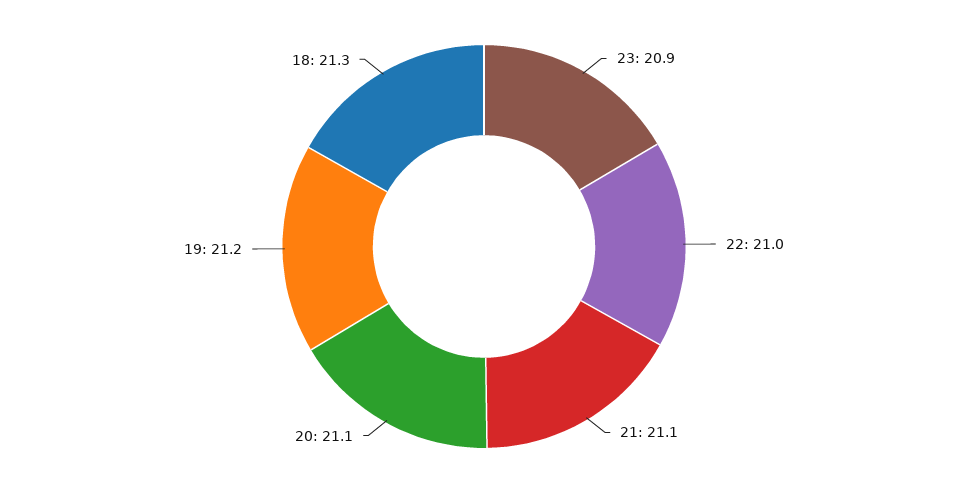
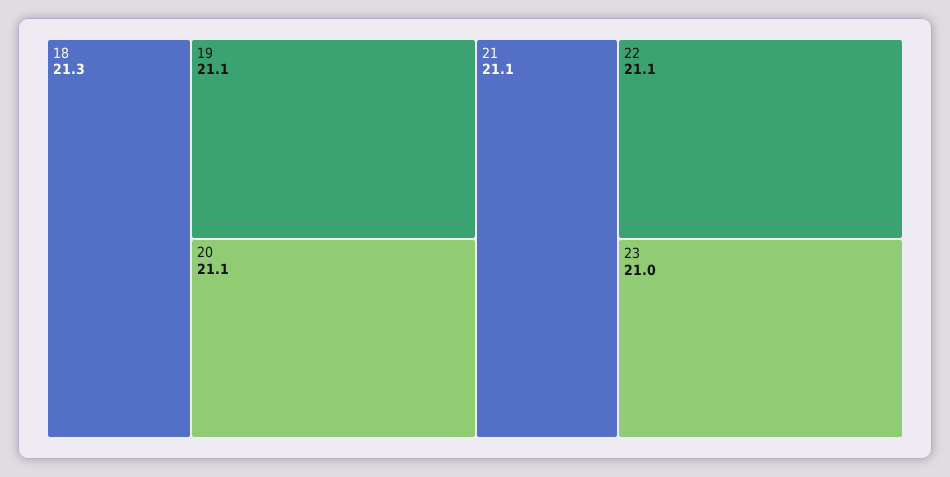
23: 20.9 -> 21
22: 21 -> 21.1
19: 21.2 -> 21.1

